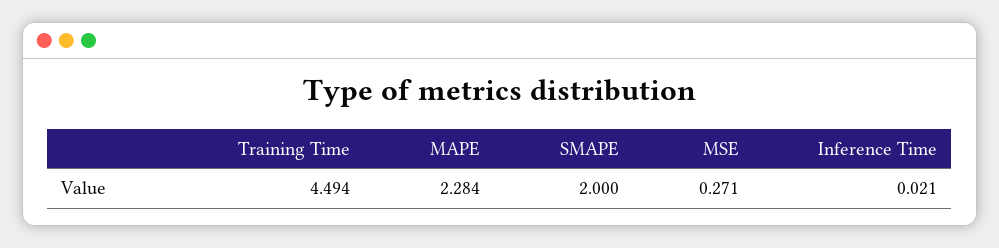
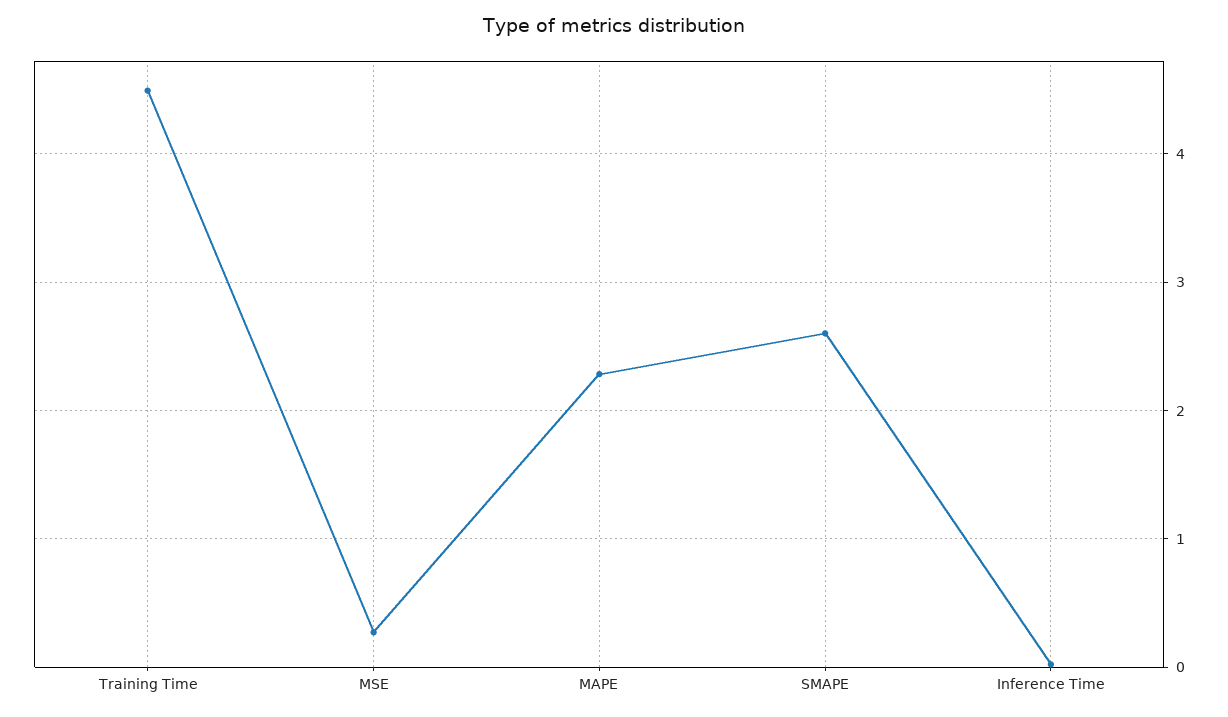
SMAPE: 2 -> 2.6

